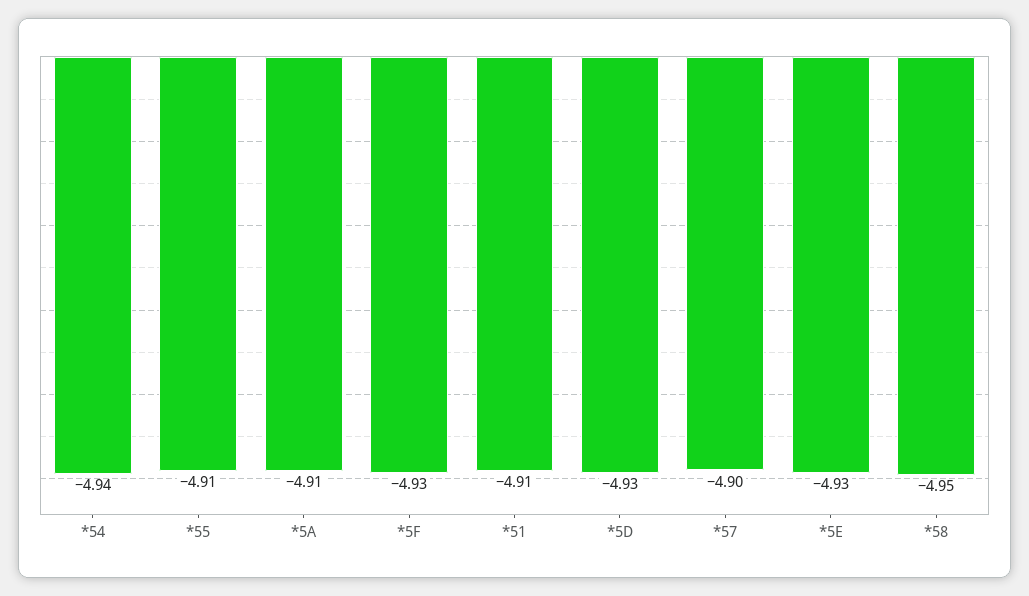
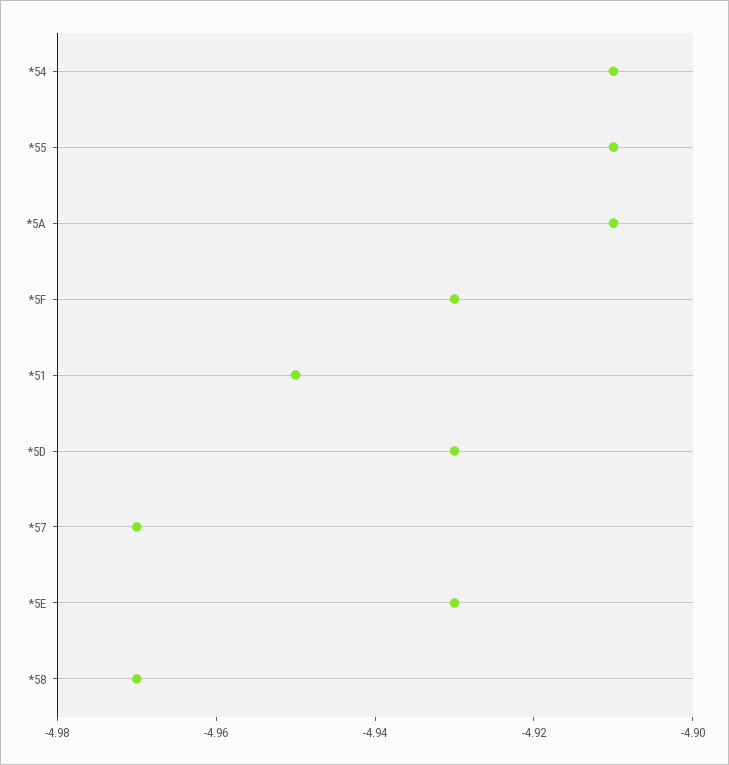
*54: -4.94 -> -4.91
*51: -4.91 -> -4.95
*57: -4.9 -> -4.97
*58: -4.95 -> -4.97

